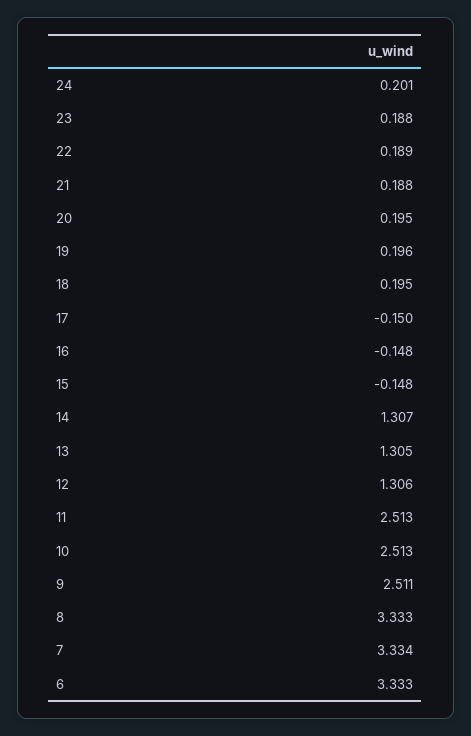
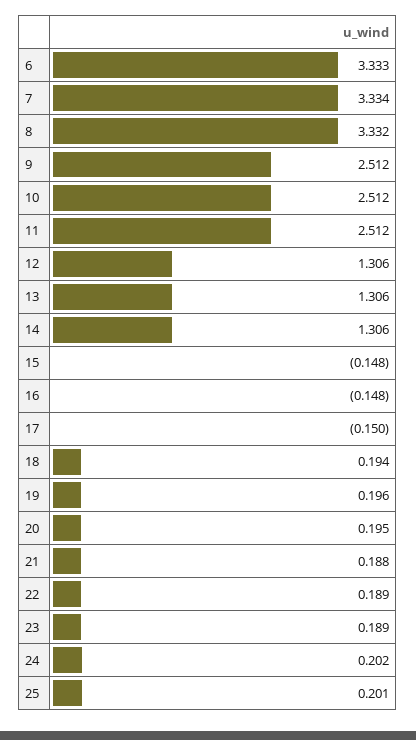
24: 0.201 -> 0.202
23: 0.188 -> 0.189
18: 0.195 -> 0.194
14: 1.307 -> 1.306
13: 1.305 -> 1.306
11: 2.513 -> 2.512
10: 2.513 -> 2.512
9: 2.511 -> 2.512
8: 3.333 -> 3.332
25: none -> 0.201

